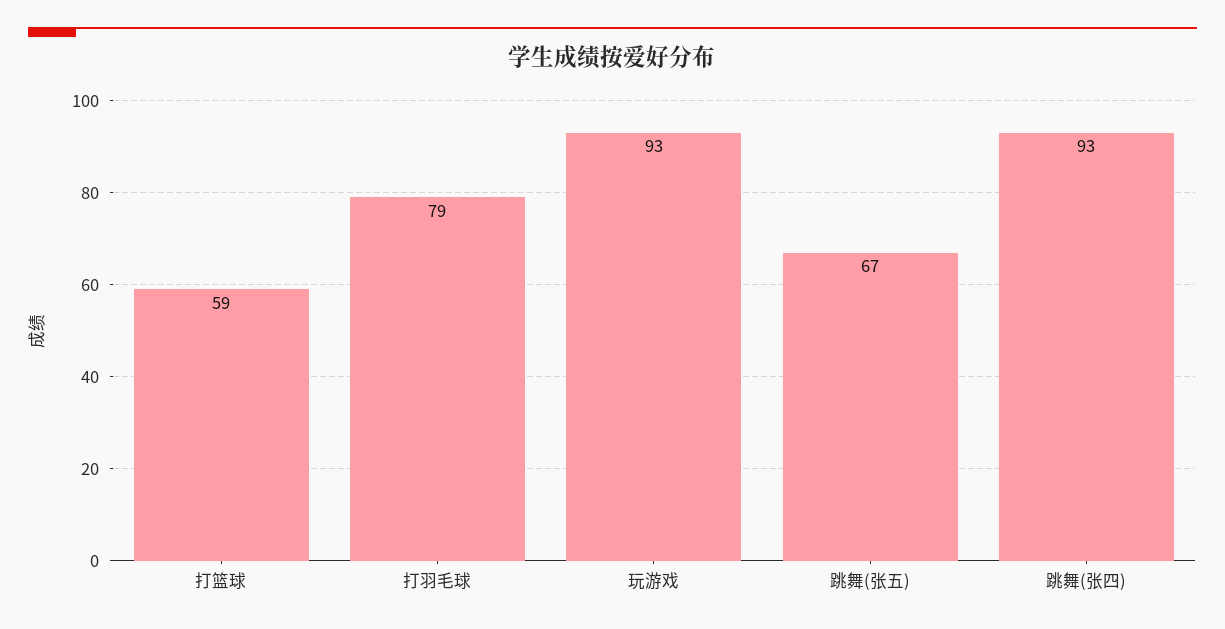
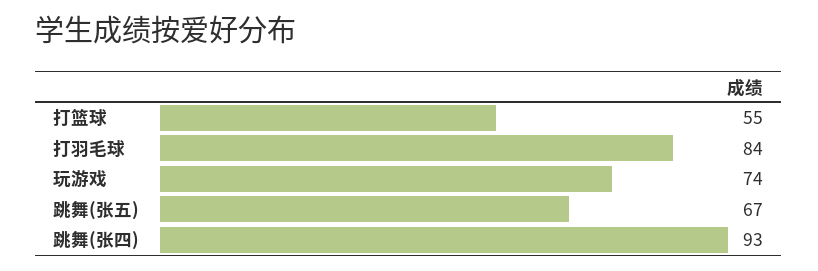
打篮球: 59 -> 55
打羽毛球: 79 -> 84
玩游戏: 93 -> 74

